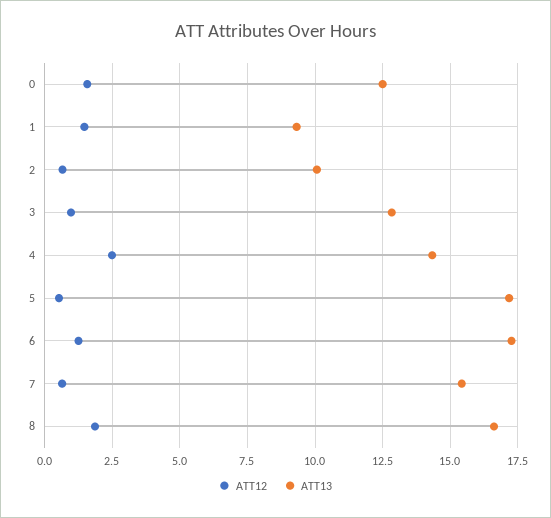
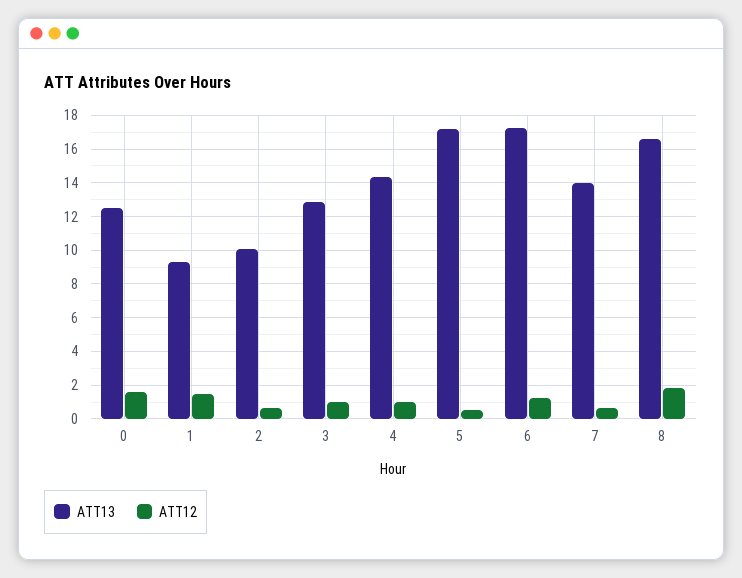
ATT12, 4: 2.5 -> 1
ATT13, 7: 15.5 -> 14

